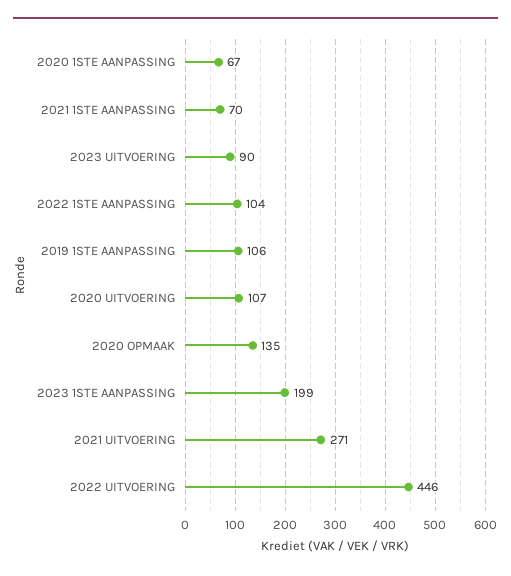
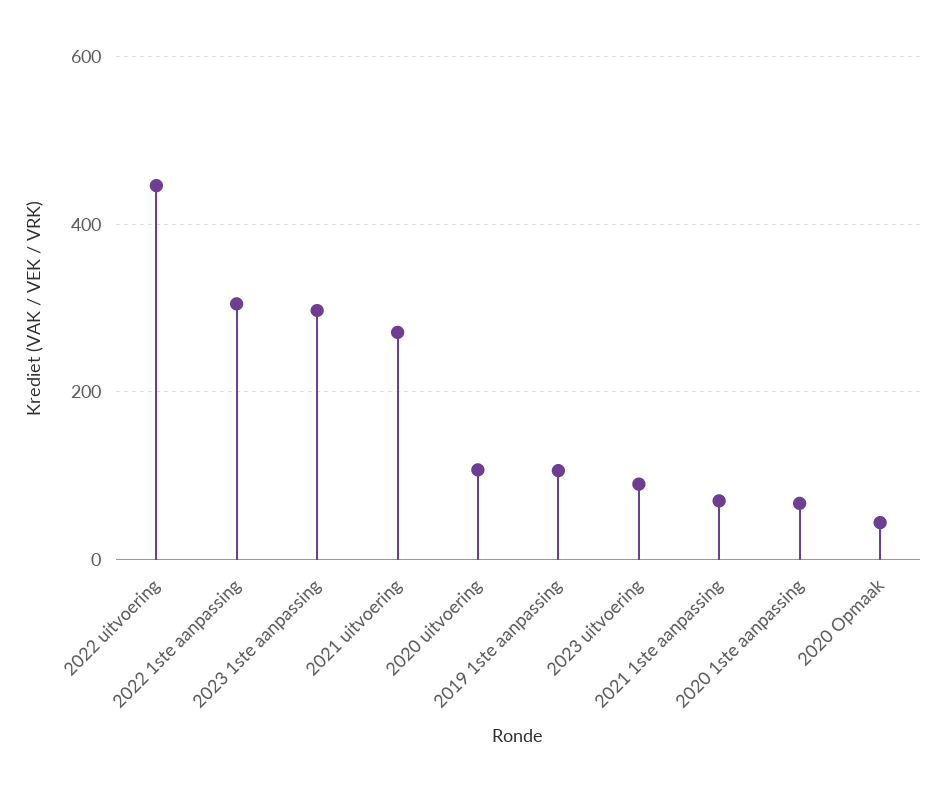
2022 1STE AANPASSING: 104 -> 300
2020 OPMAAK: 135 -> 40
2023 1STE AANPASSING: 199 -> 300

